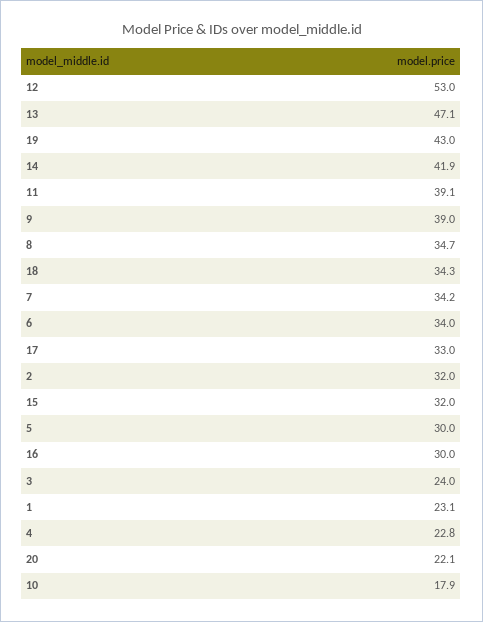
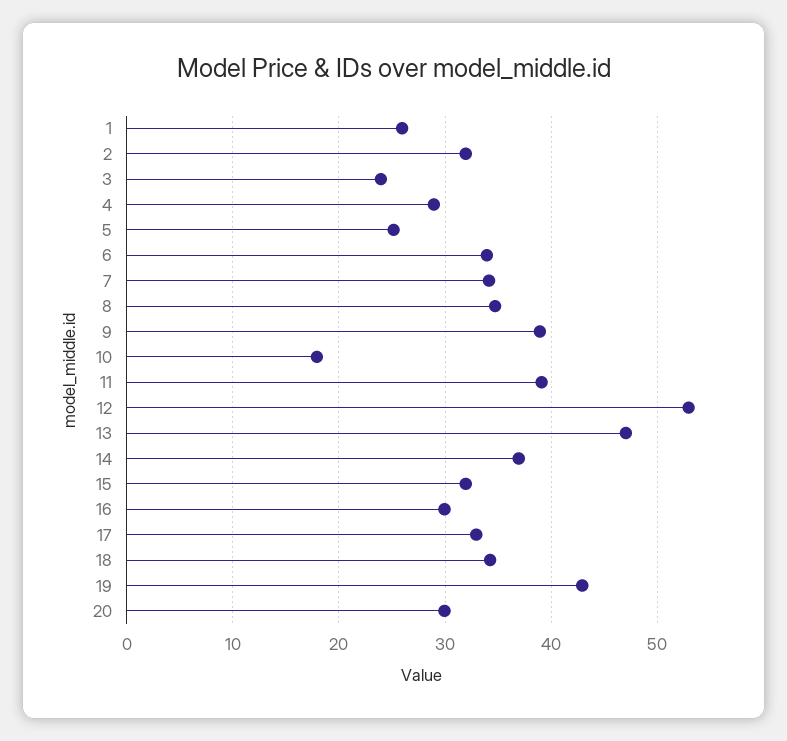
14: 41.9 -> 37
5: 30 -> 25
1: 23.1 -> 26
4: 22.8 -> 29
20: 22.1 -> 30

